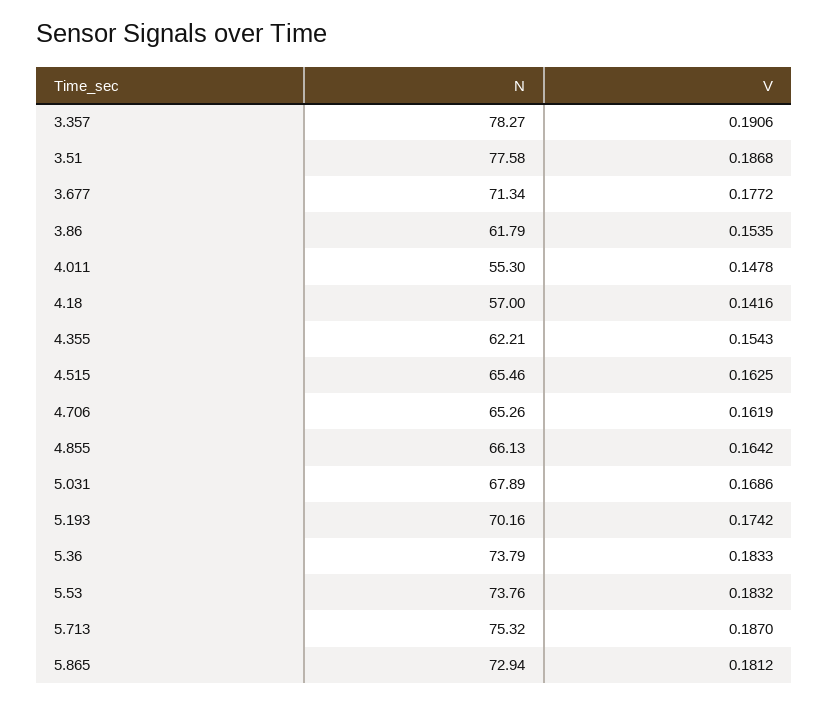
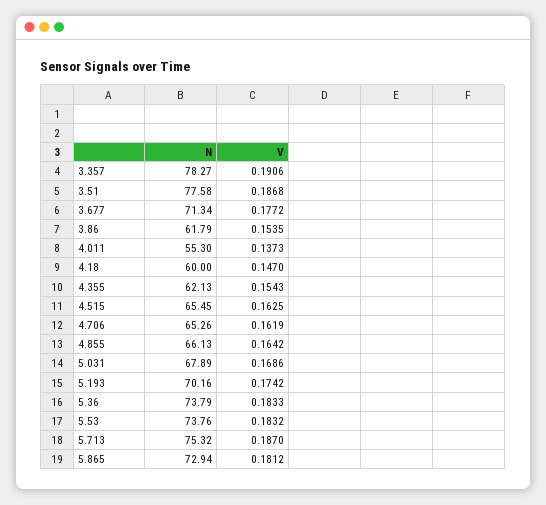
V, 4.011: 0.1478 -> 0.1373
N, 4.18: 57 -> 60
V, 4.18: 0.1416 -> 0.147
N, 4.355: 62.21 -> 62.13
N, 4.515: 65.46 -> 65.45

